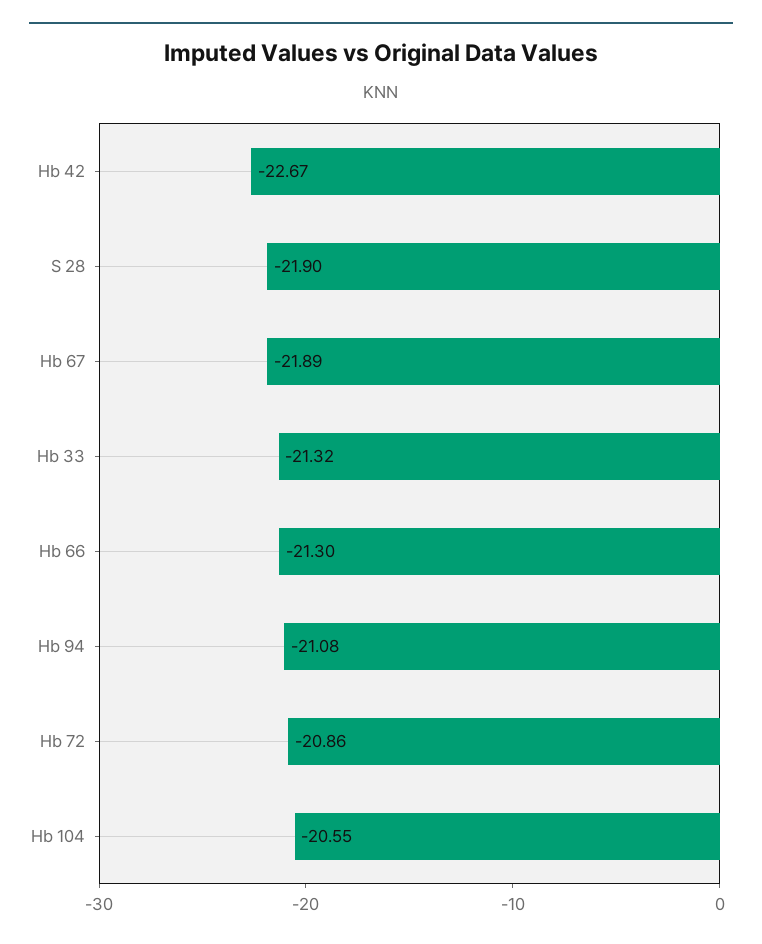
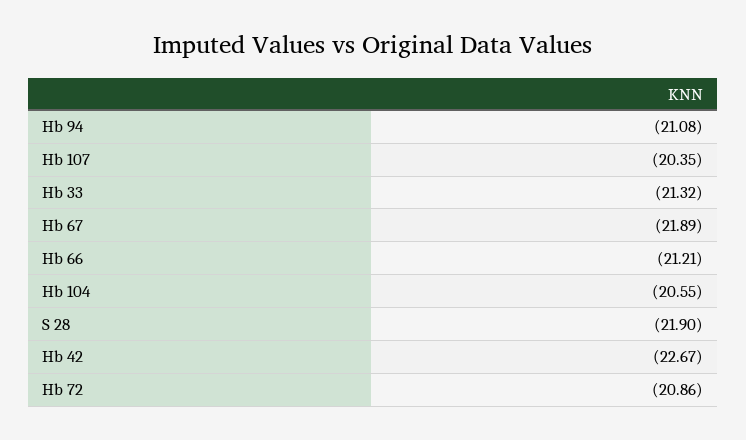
Hb 66: -21.3 -> -21.21
Hb 107: none -> -20.35

